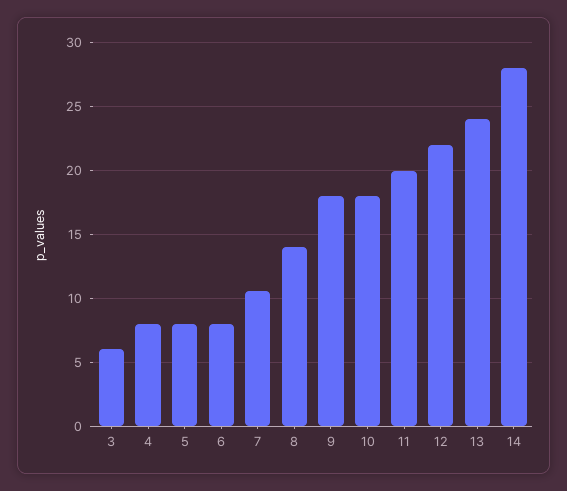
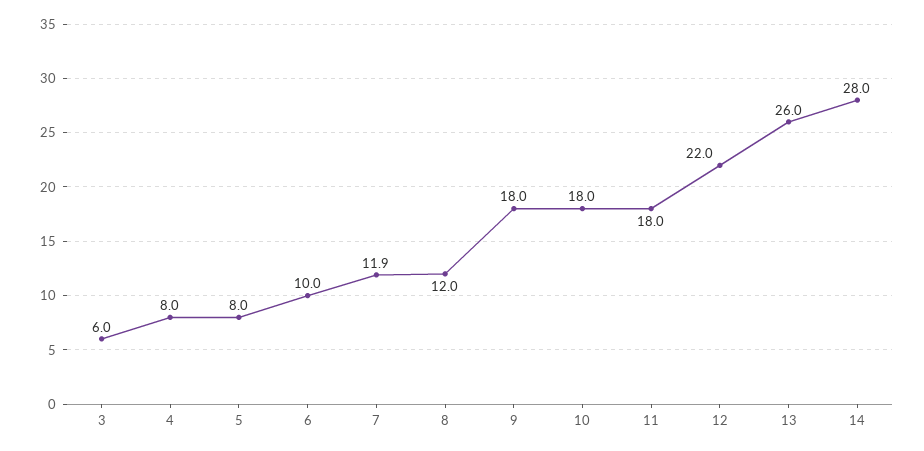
6: 8 -> 10
7: 10.5 -> 11.9
8: 14 -> 12
11: 20 -> 18
13: 24 -> 26

